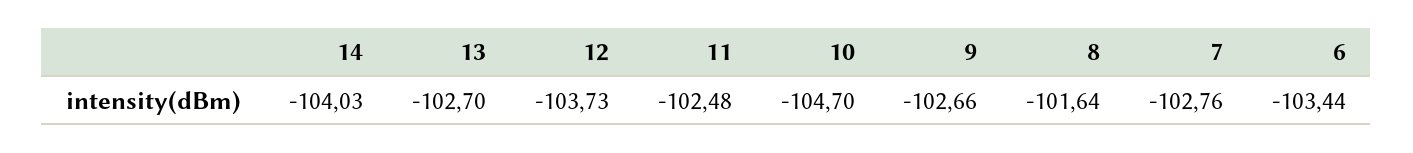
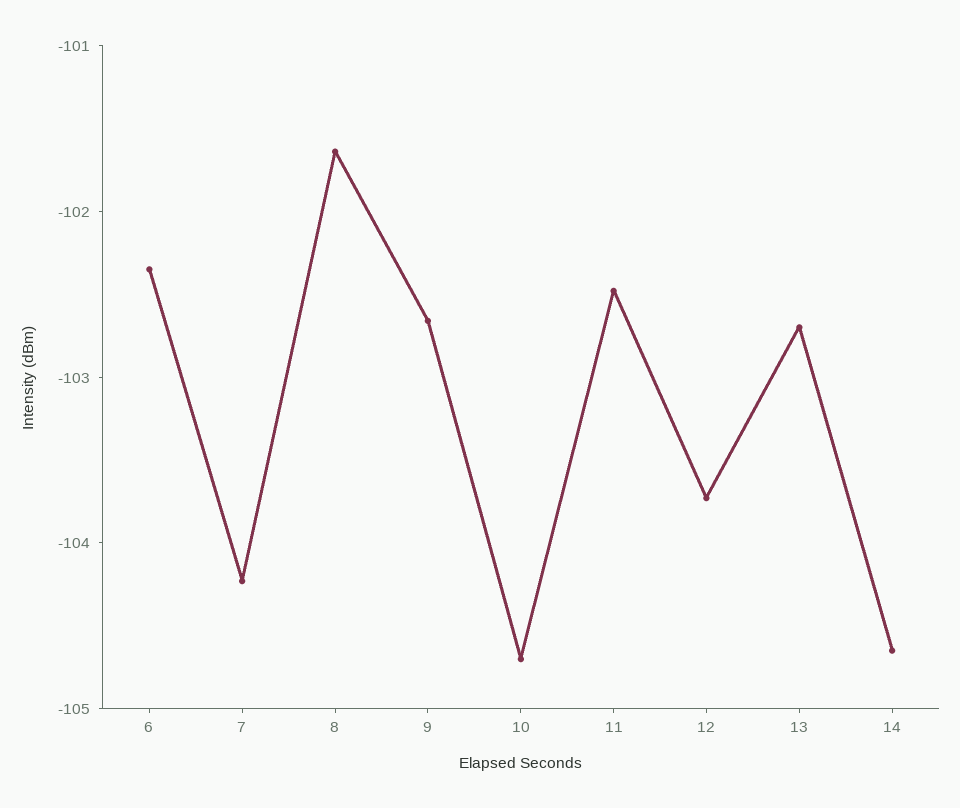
14: -104.03 -> -104.6
7: -102.76 -> -104.2
6: -103.44 -> -102.4

